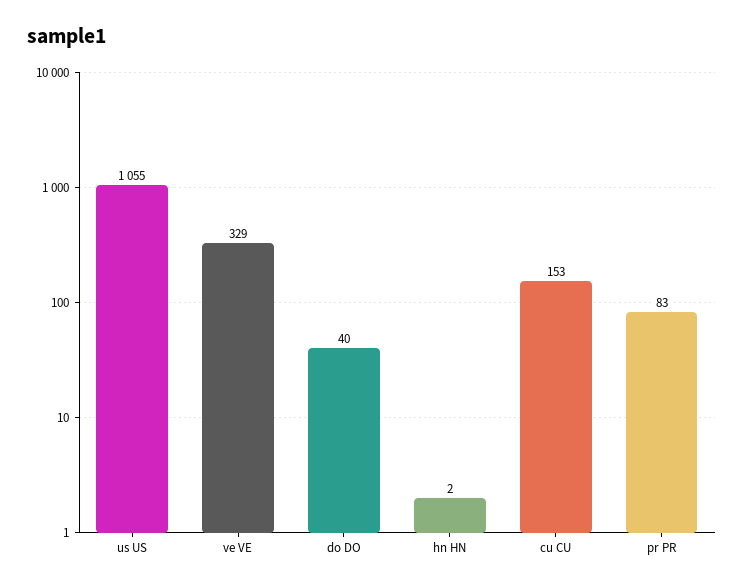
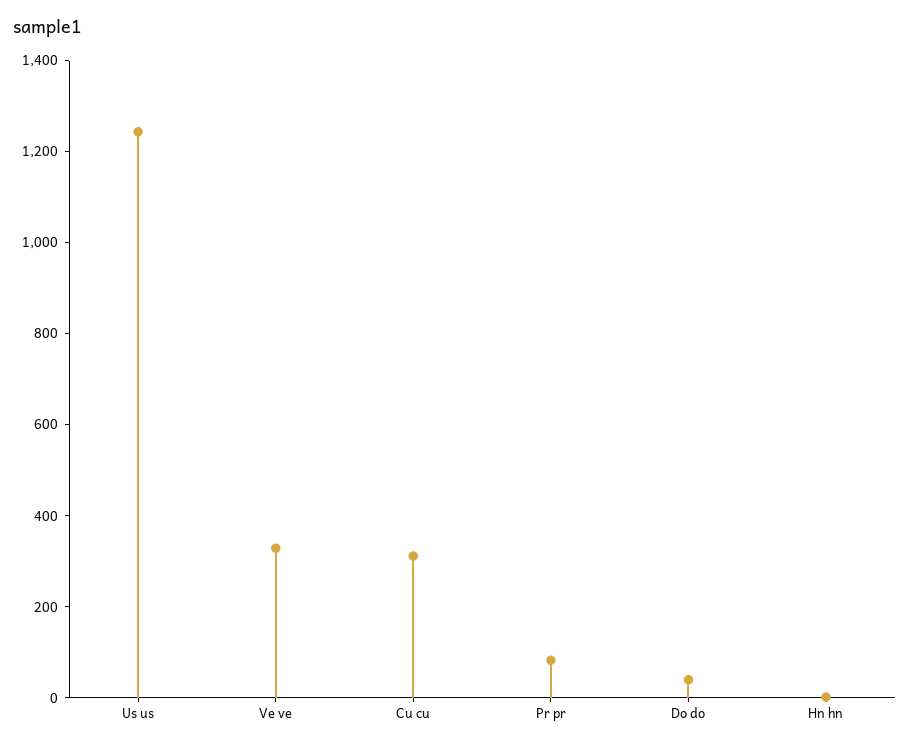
us US: 1055 -> 1250
cu CU: 153 -> 300

